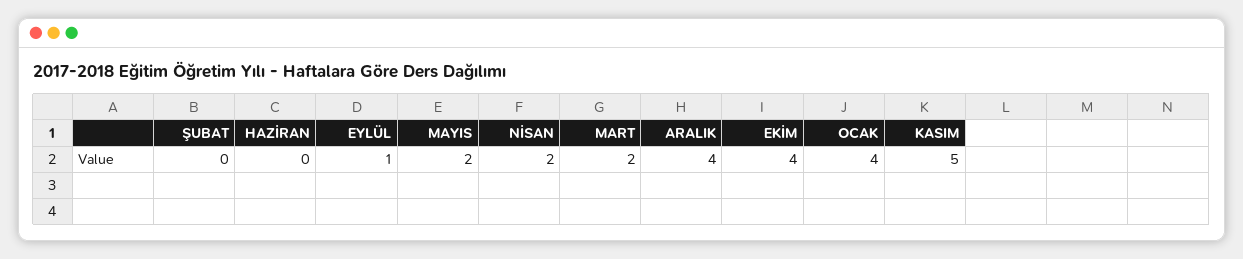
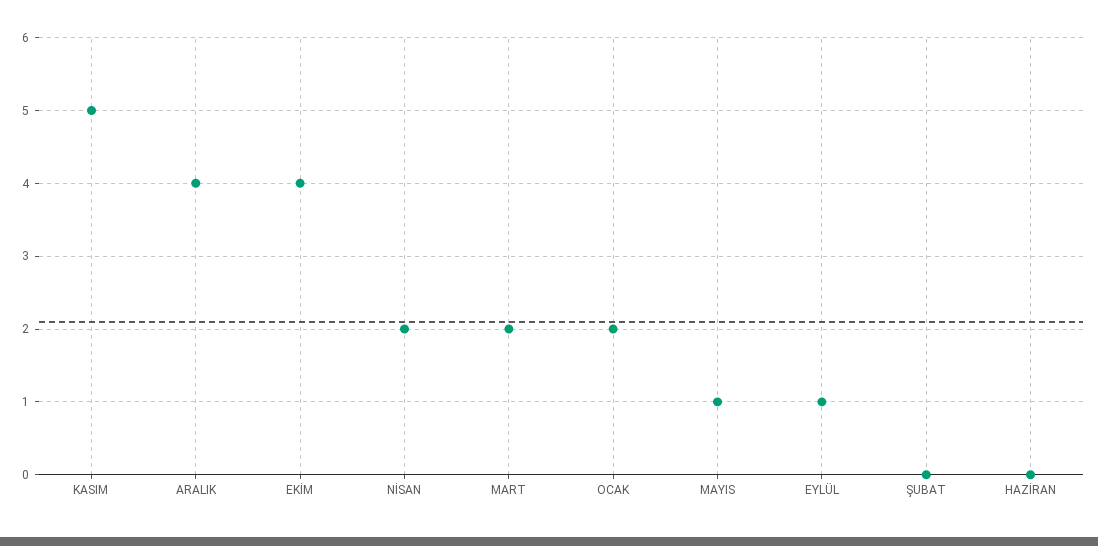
MAYIS: 2 -> 1
OCAK: 4 -> 2

